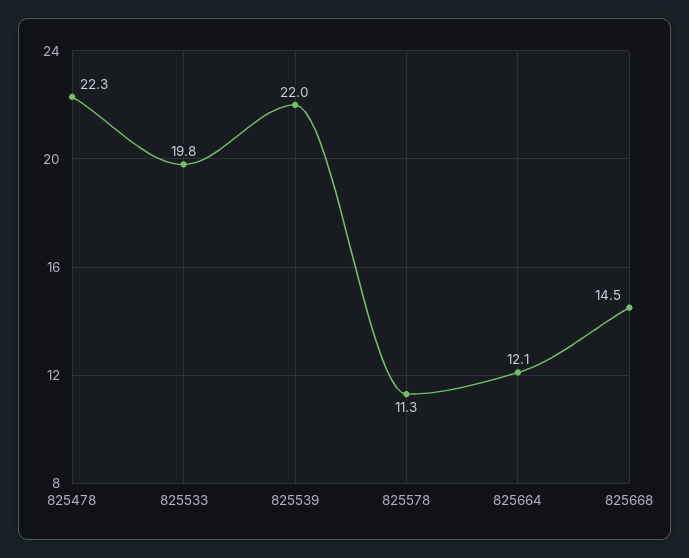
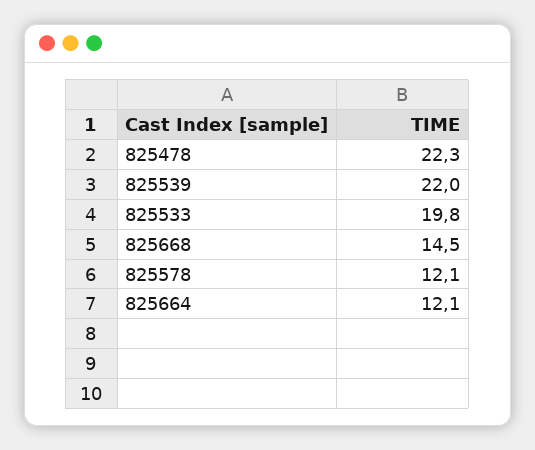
825578: 11.3 -> 12.1

